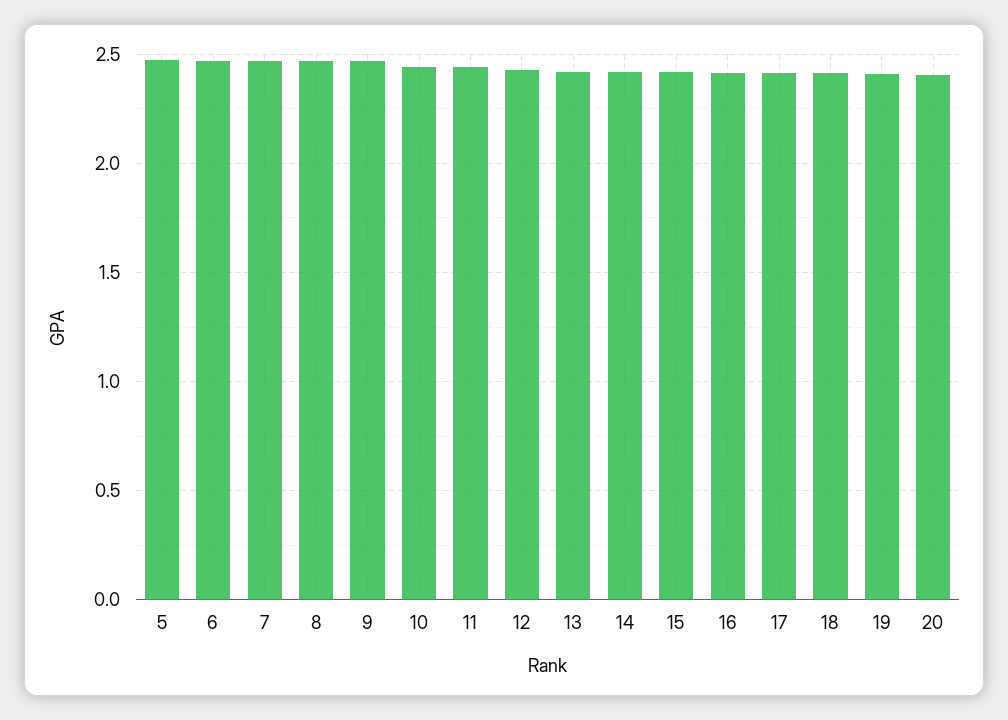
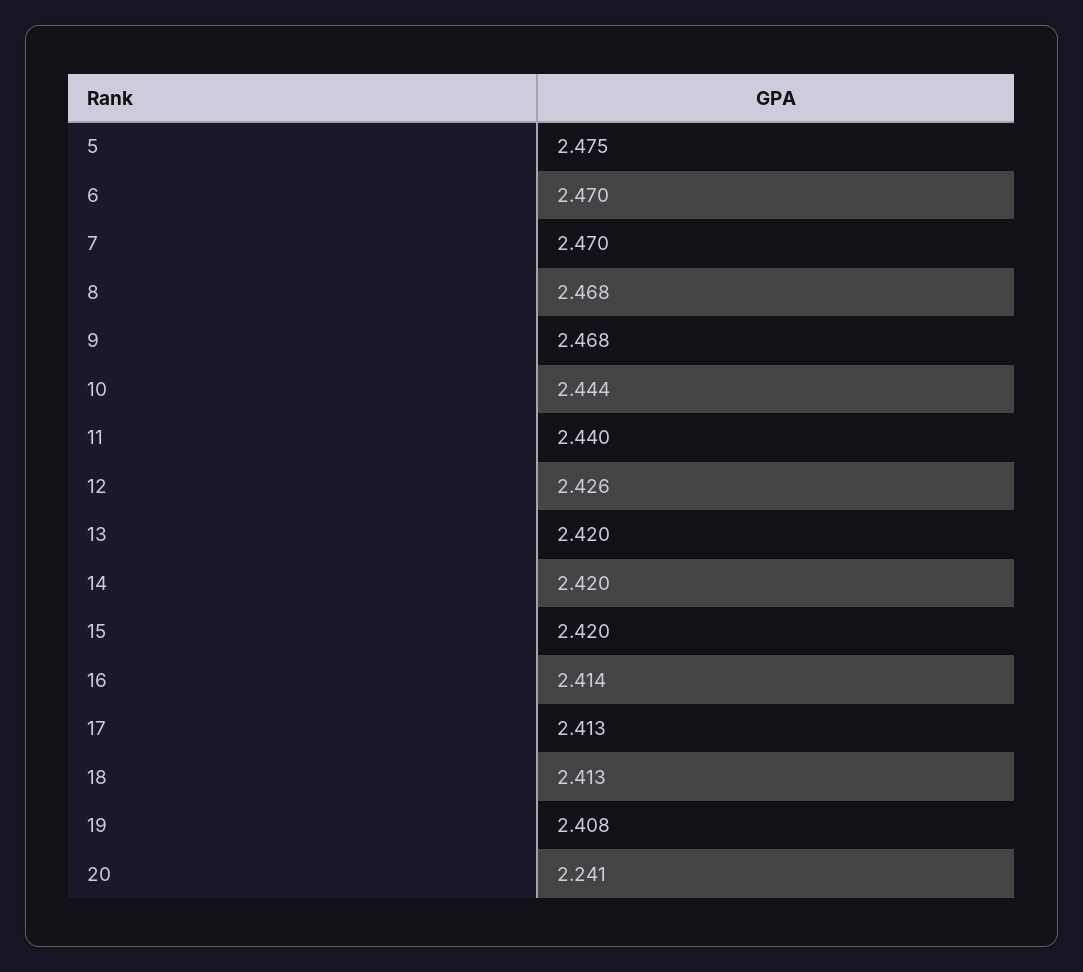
20: 2.4 -> 2.241

